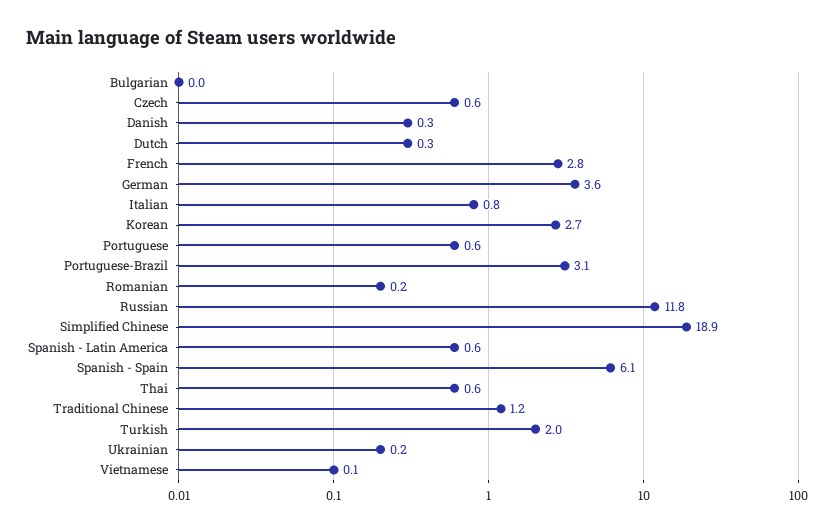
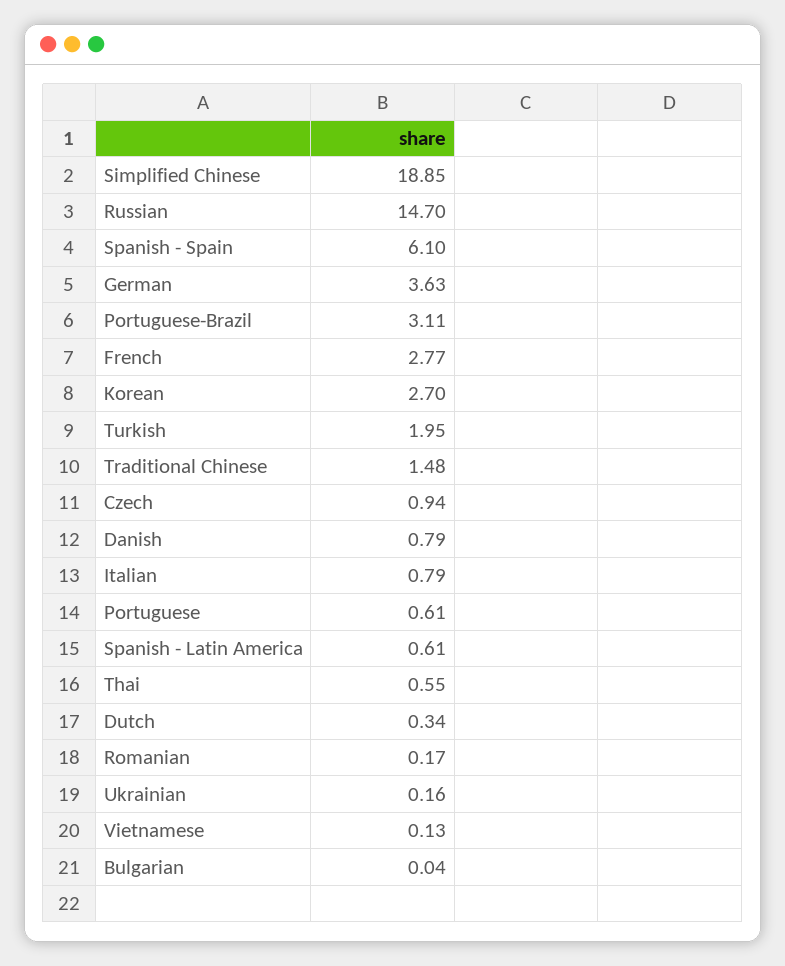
Czech: 0.6 -> 0.94
Danish: 0.3 -> 0.79
Russian: 11.8 -> 14.7
Traditional Chinese: 1.2 -> 1.48

